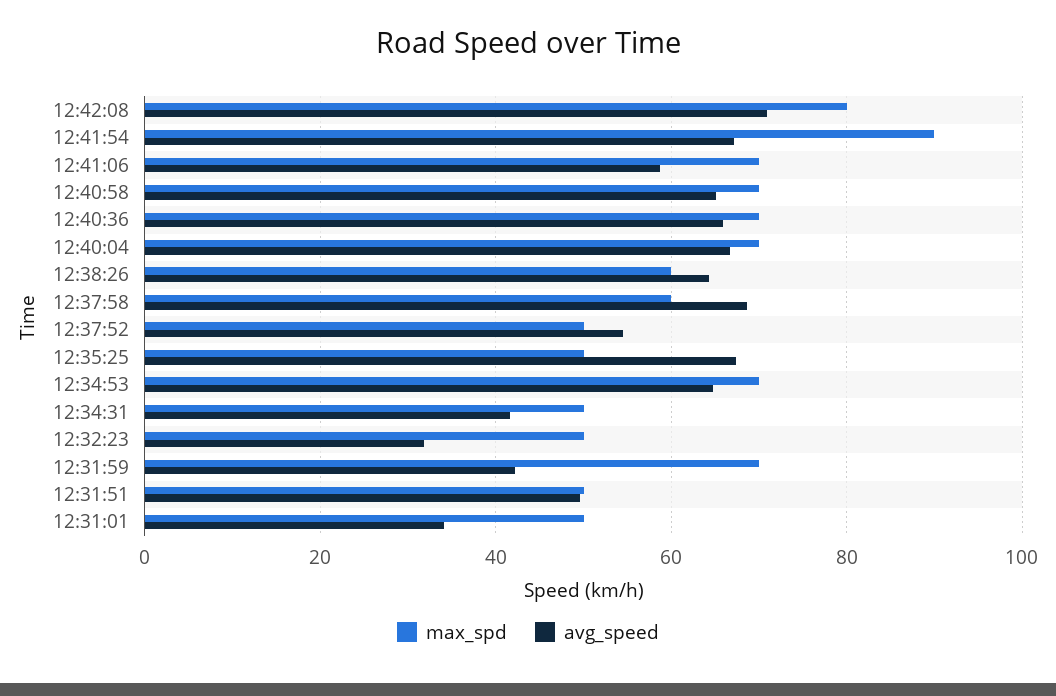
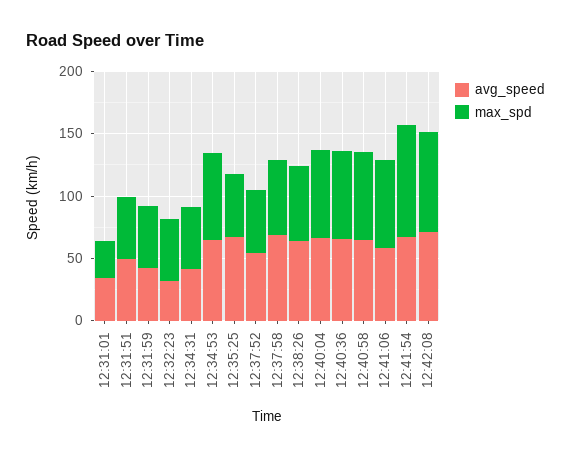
max_spd, 12:31:59: 70 -> 50
max_spd, 12:31:01: 50 -> 30

